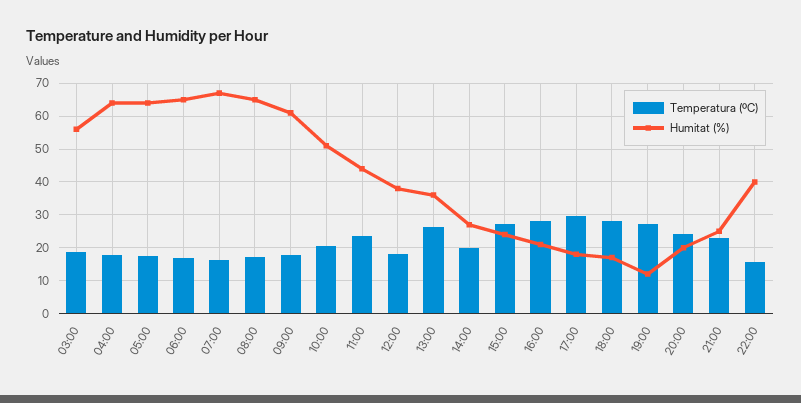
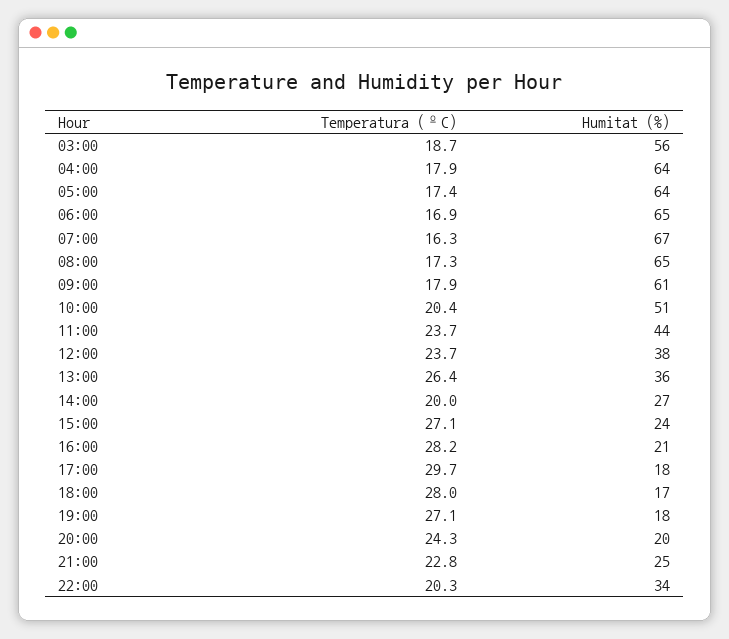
Temperatura (ºC), 12:00: 18 -> 23.7
Humitat (%), 19:00: 12 -> 18
Temperatura (ºC), 22:00: 16 -> 20.3
Humitat (%), 22:00: 40 -> 34

